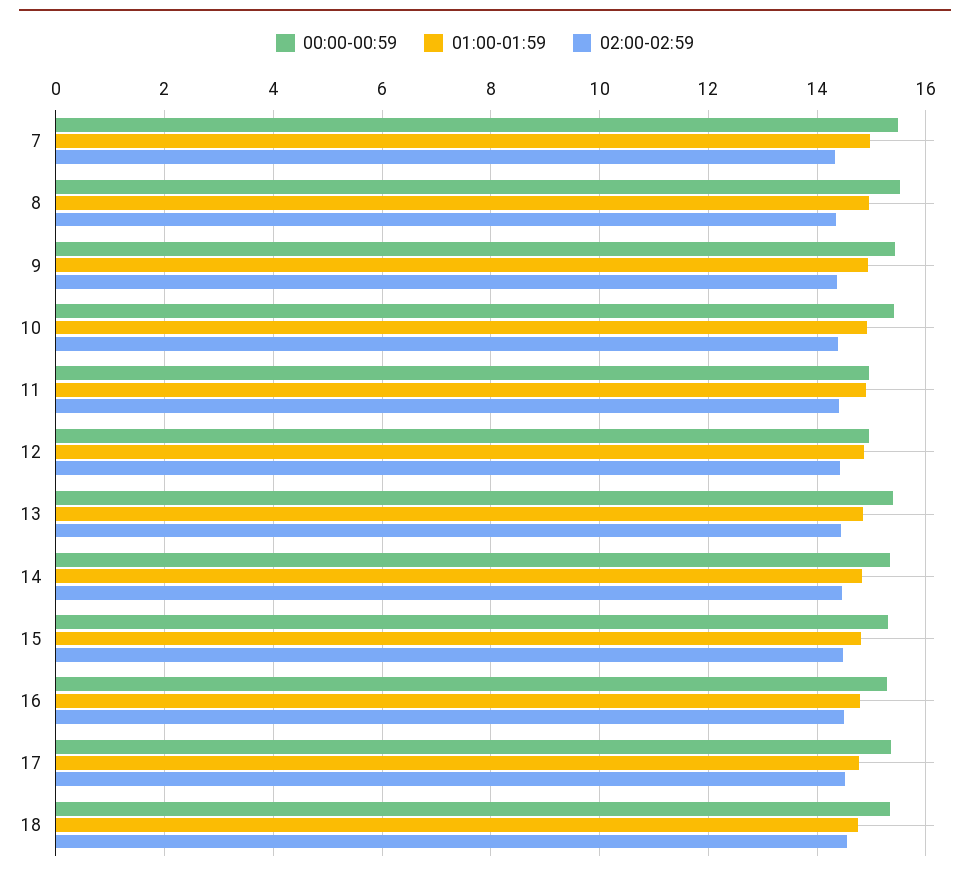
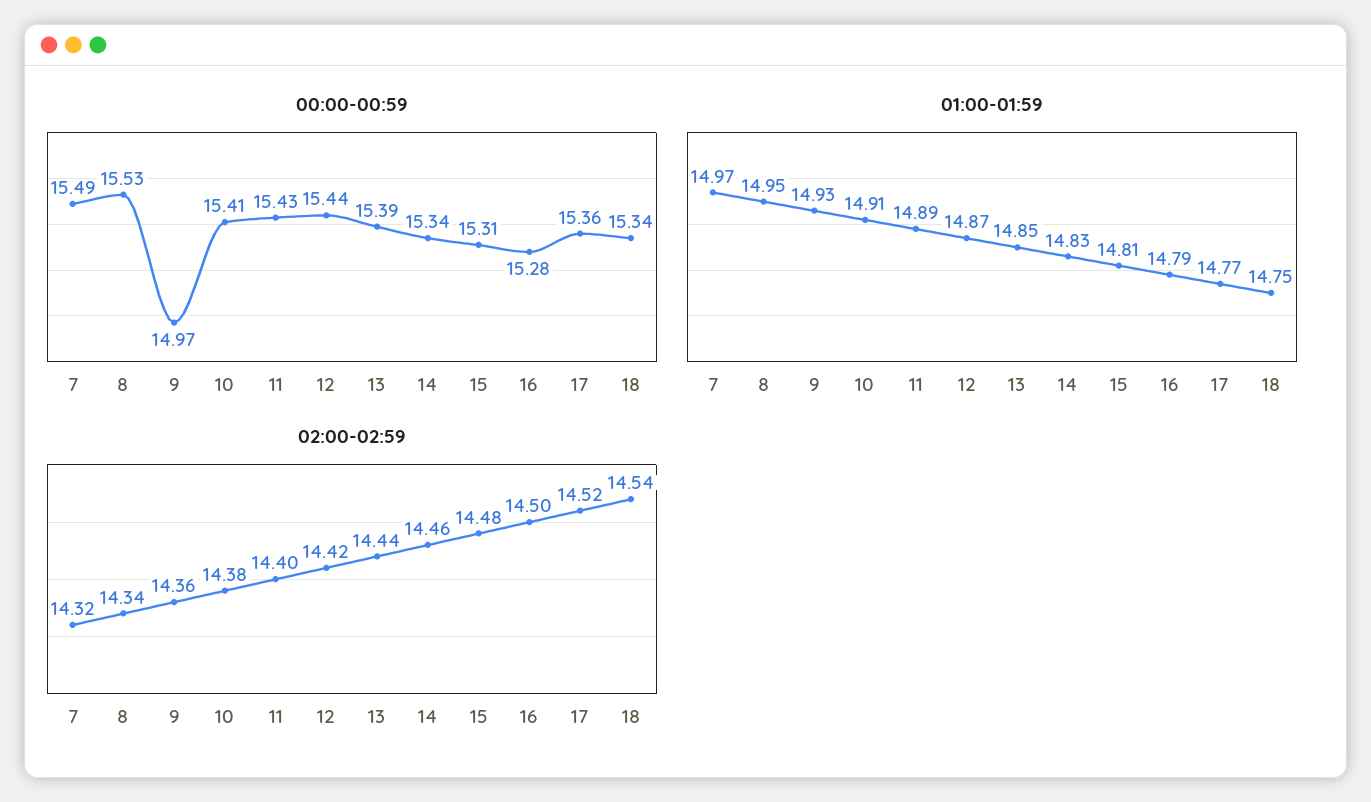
00:00-00:59, 9: 15.4 -> 14.97
00:00-00:59, 11: 15 -> 15.43
00:00-00:59, 12: 15 -> 15.44

